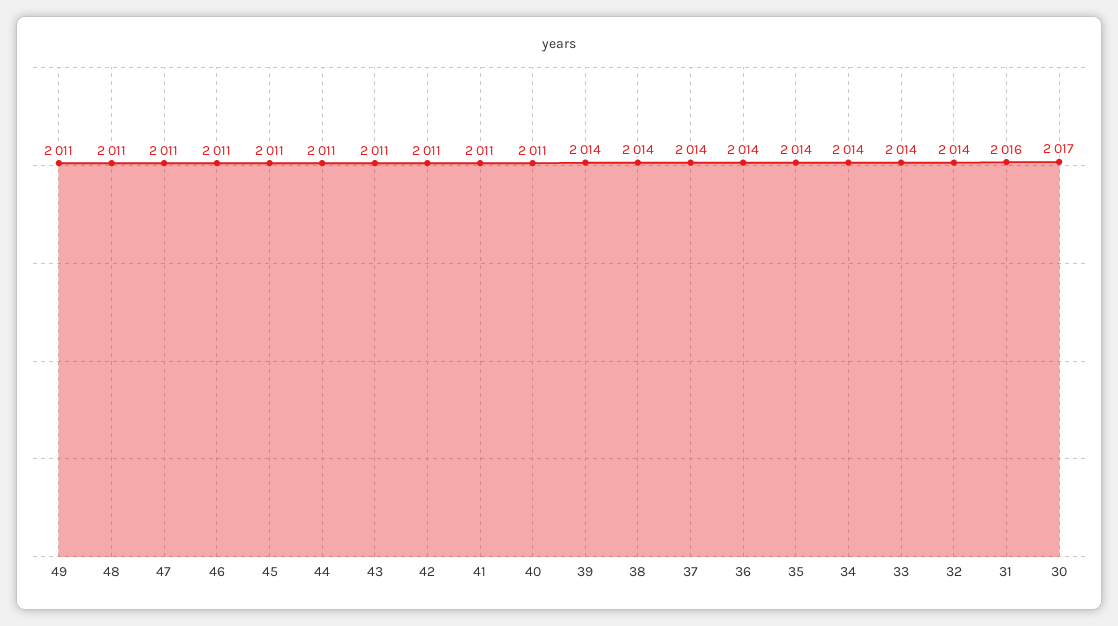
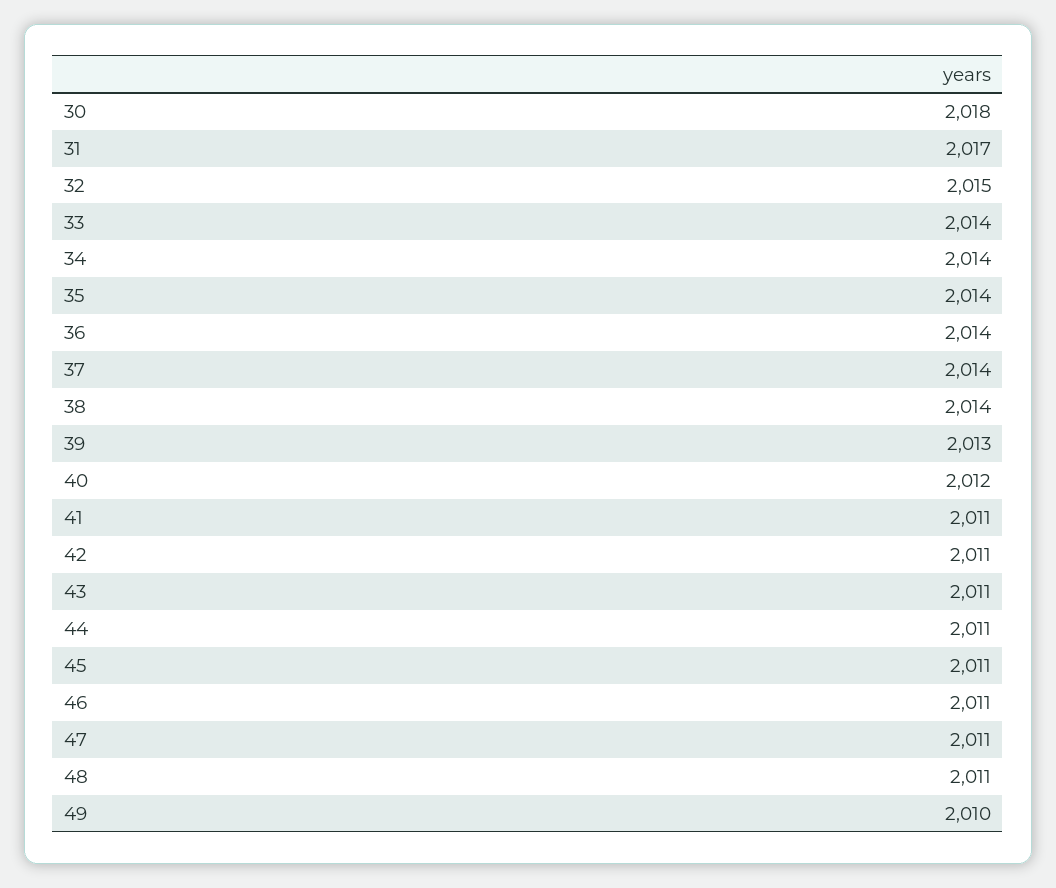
49: 2011 -> 2010
40: 2011 -> 2012
39: 2014 -> 2013
32: 2014 -> 2015
31: 2016 -> 2017
30: 2017 -> 2018

